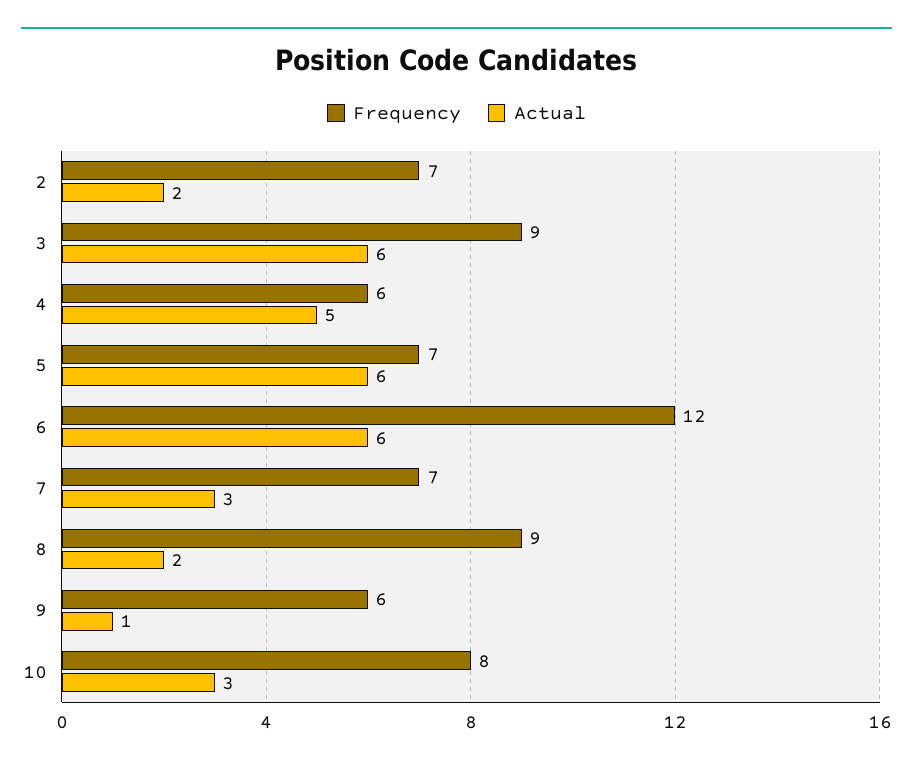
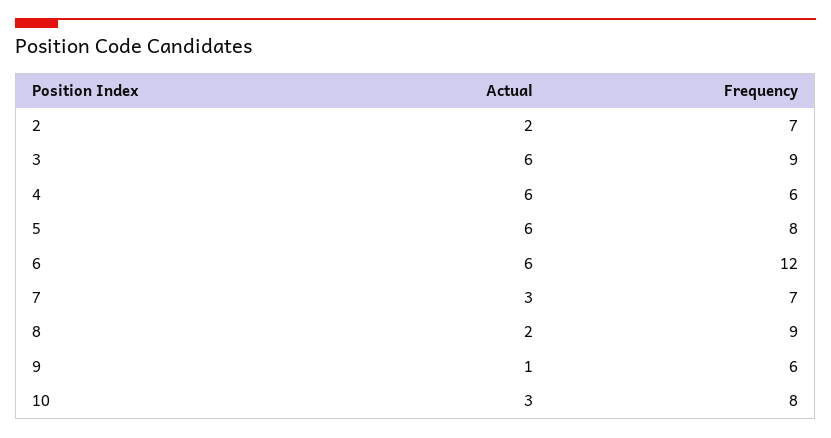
Actual, 4: 5 -> 6
Frequency, 5: 7 -> 8

